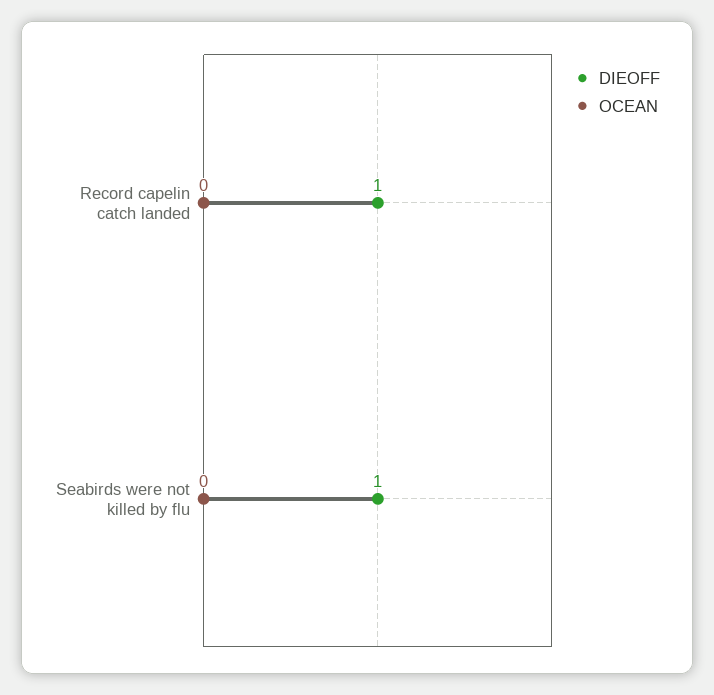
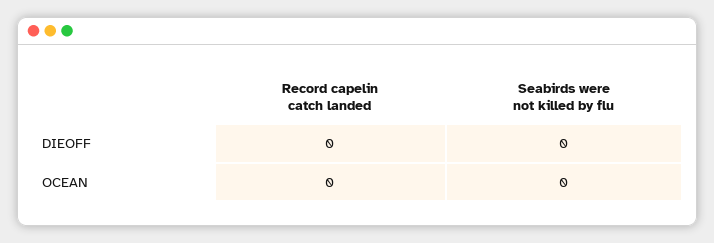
DIEOFF, Record capelin catch landed: 1 -> 0
DIEOFF, Seabirds were not killed by flu: 1 -> 0

